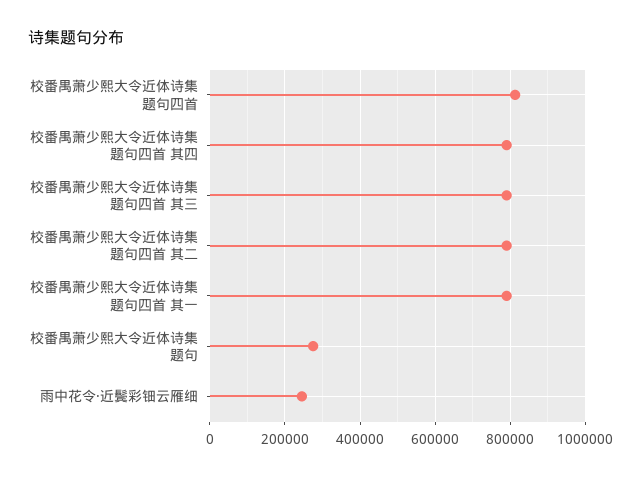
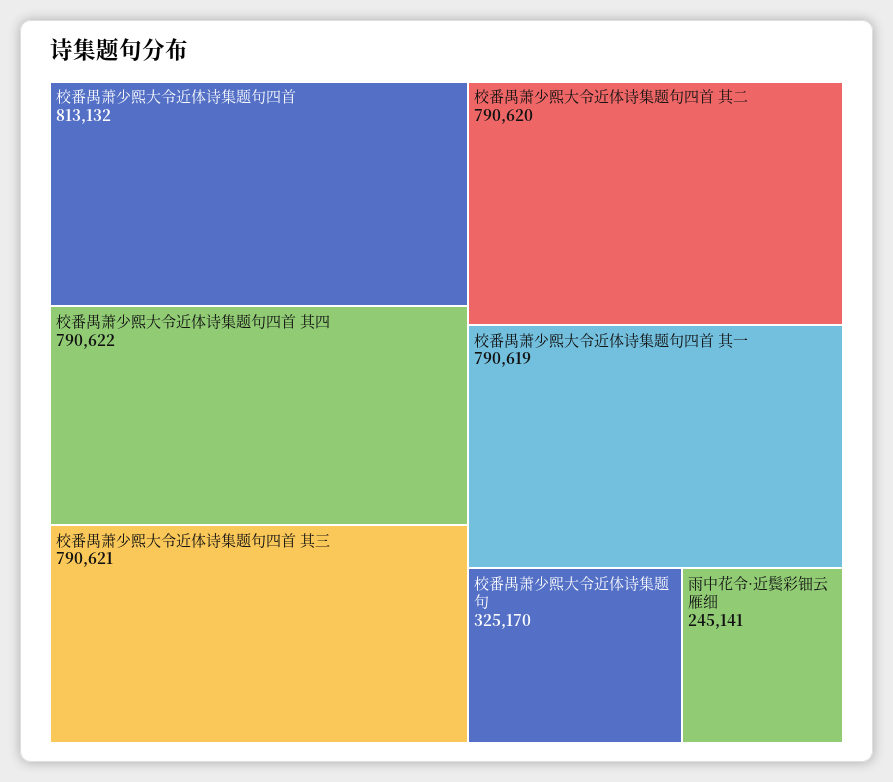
校番禺萧少熙大令近体诗集题句: 280000 -> 325170

